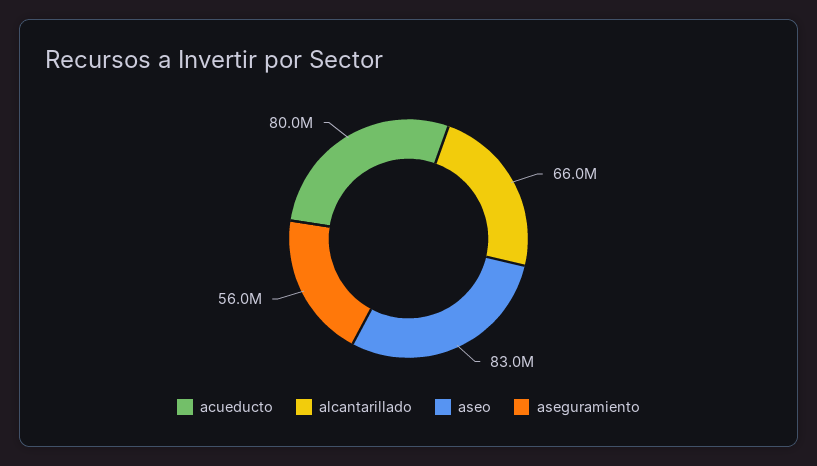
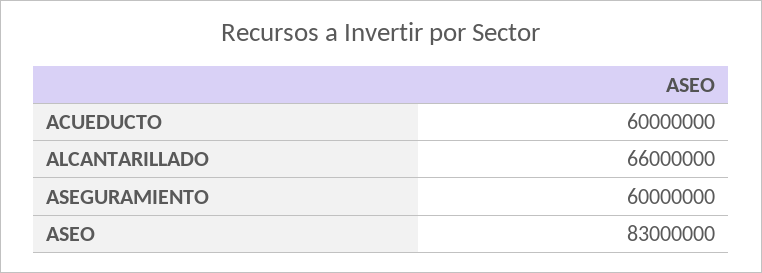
acueducto: 80000000 -> 60000000
aseguramiento: 56000000 -> 60000000

